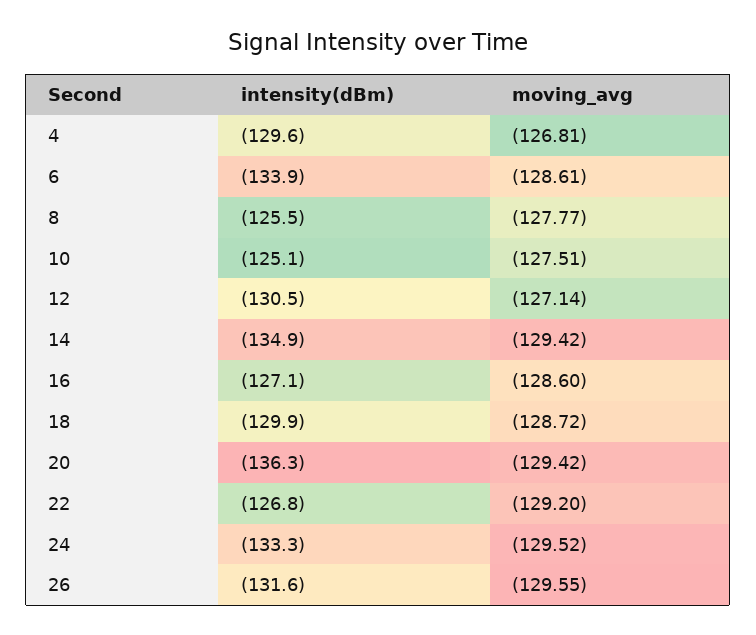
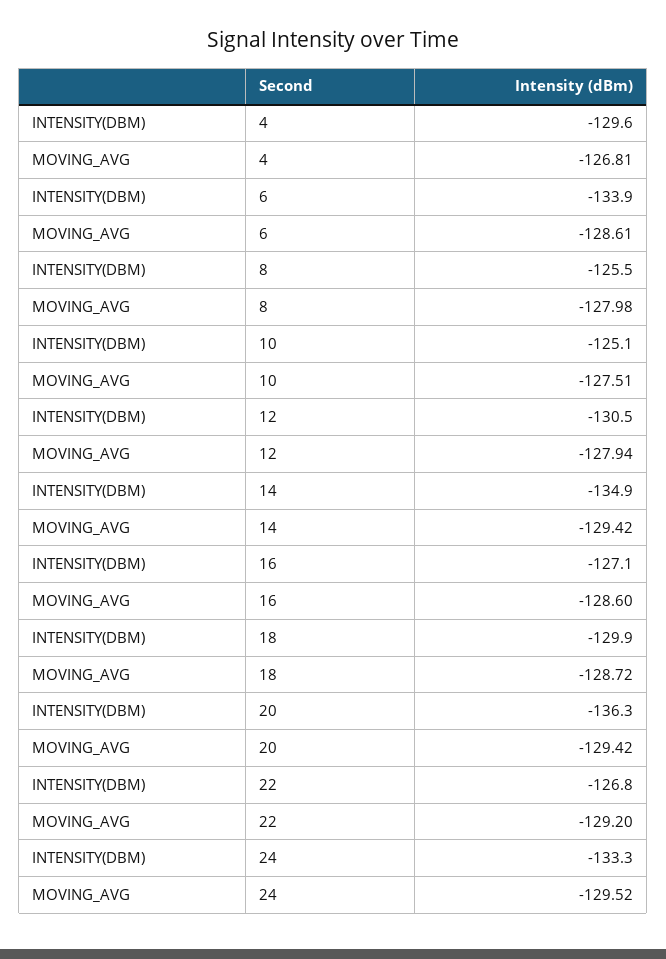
moving_avg, 8: -127.77 -> -127.98
moving_avg, 12: -127.14 -> -127.94
intensity(dBm), 26: -131.6 -> none
moving_avg, 26: -129.55 -> none

